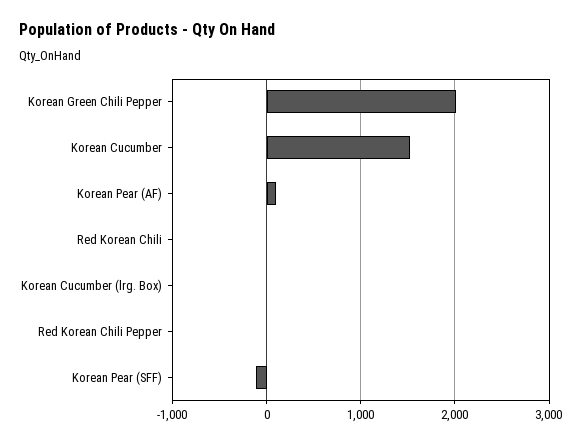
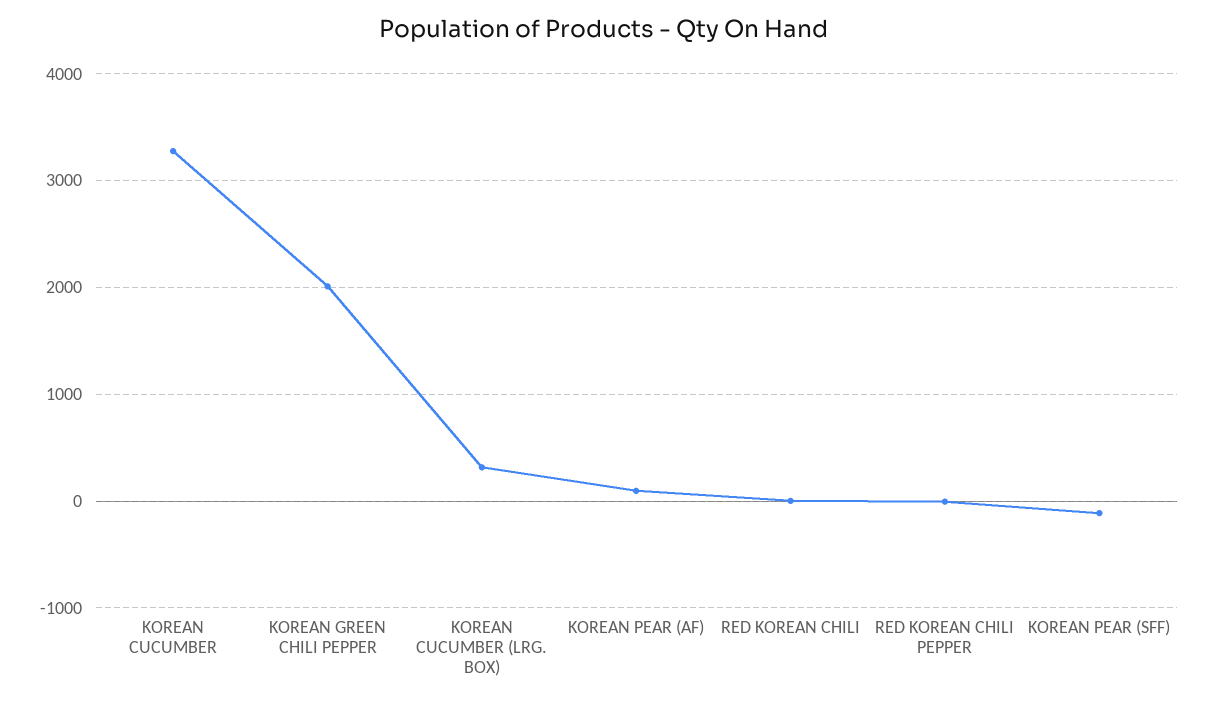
Korean Cucumber: 1500 -> 3300
Korean Cucumber (lrg. Box): 0 -> 300

